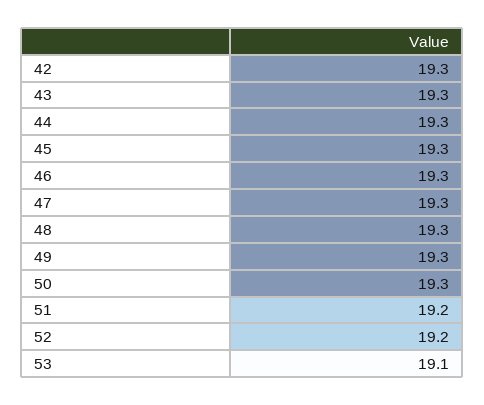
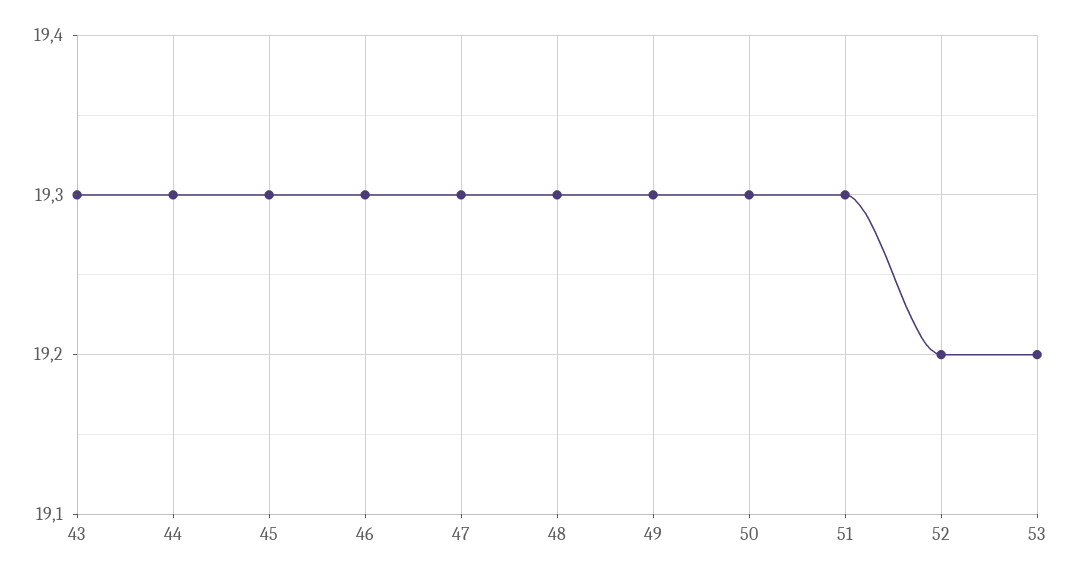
42: 19.3 -> none
51: 19.2 -> 19.3
53: 19.1 -> 19.2

